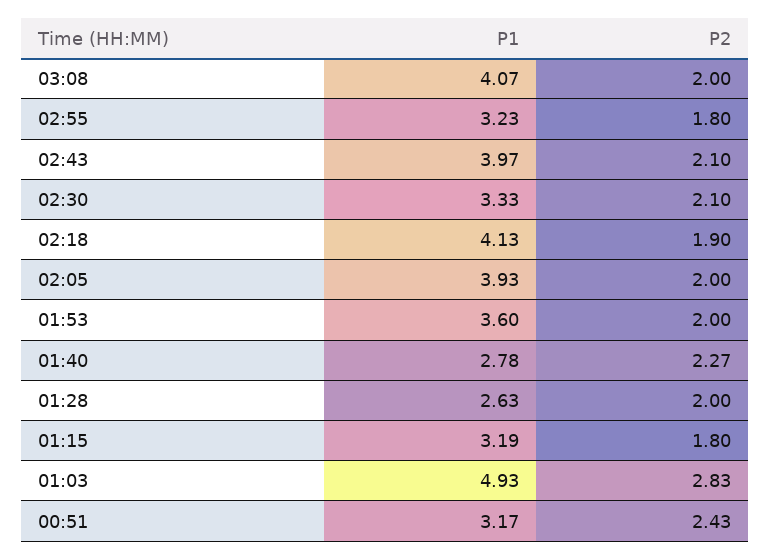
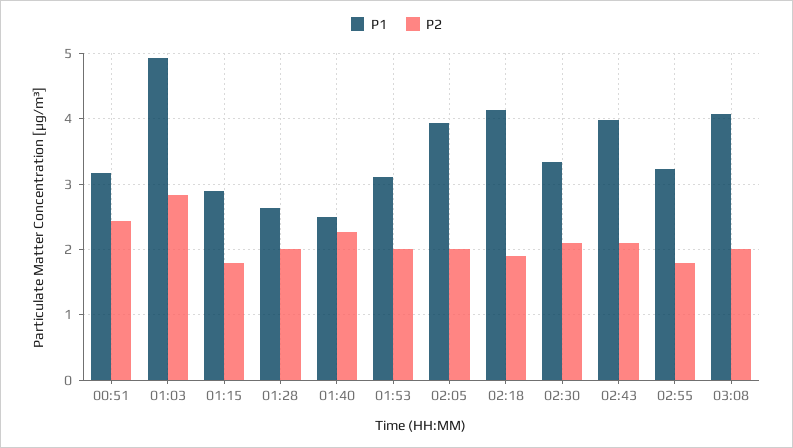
P1, 01:53: 3.6 -> 3.1
P1, 01:40: 2.78 -> 2.5
P1, 01:15: 3.19 -> 2.9

